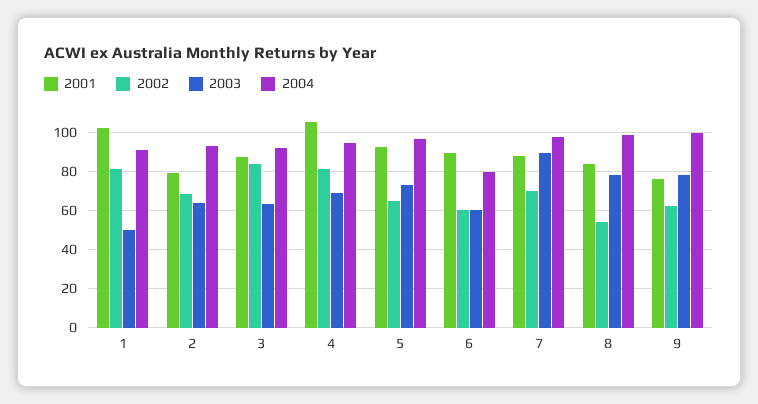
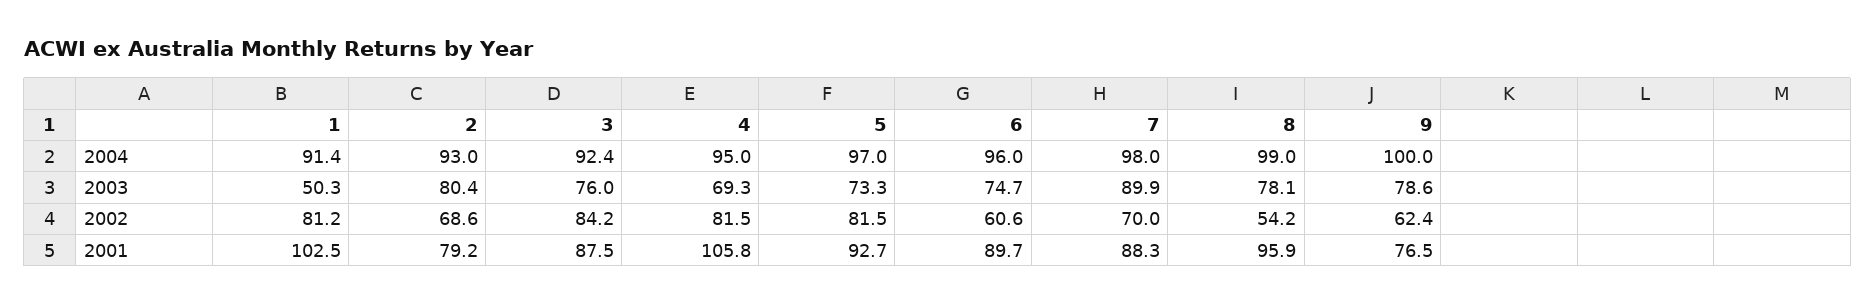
2003, 2: 65 -> 80.4
2003, 3: 65 -> 76
2002, 5: 65 -> 81.5
2003, 6: 60 -> 74.7
2004, 6: 80 -> 96
2001, 8: 85 -> 95.9

